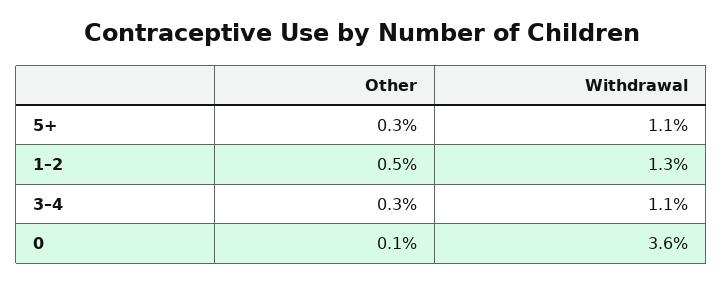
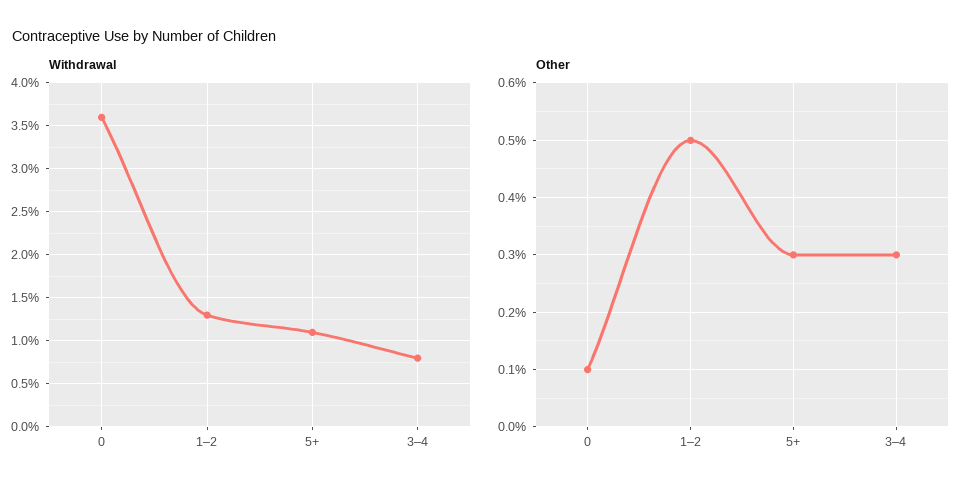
Withdrawal, 3–4: 1.1 -> 0.8

